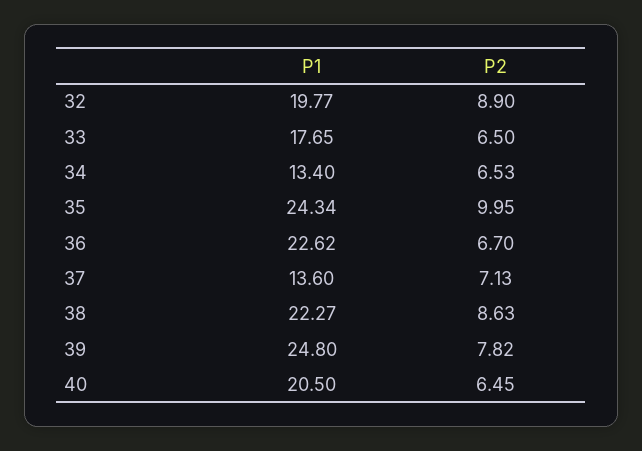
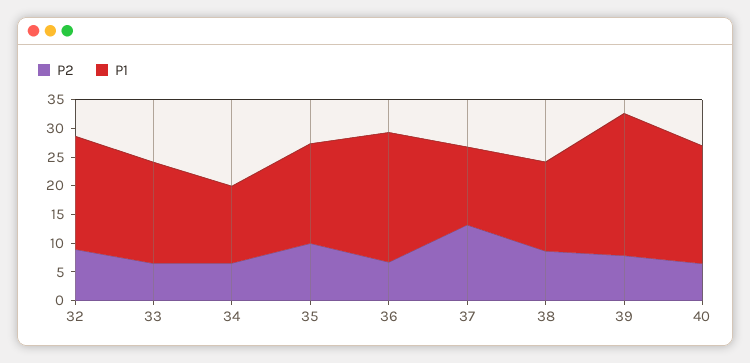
P1, 35: 24.34 -> 17.5
P2, 37: 7.13 -> 12.5
P1, 38: 22.27 -> 15

